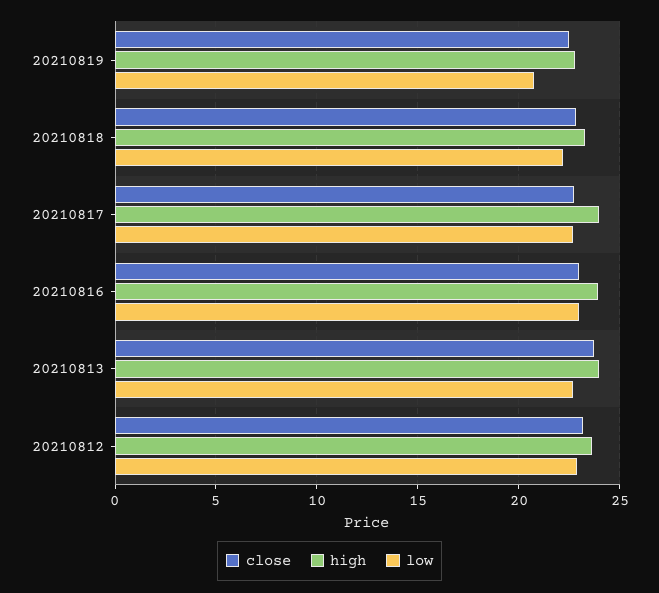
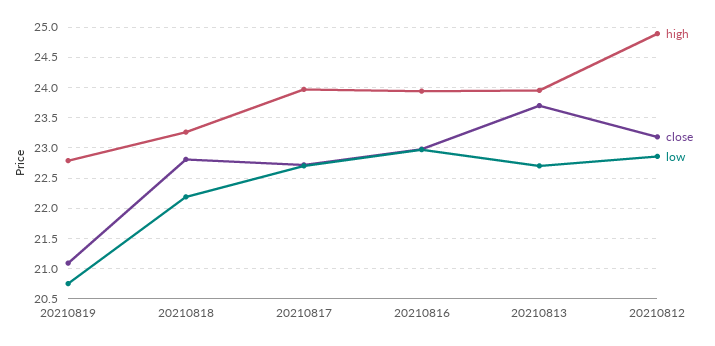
close, 20210819: 22.5 -> 21.1
high, 20210812: 23.5 -> 24.9

